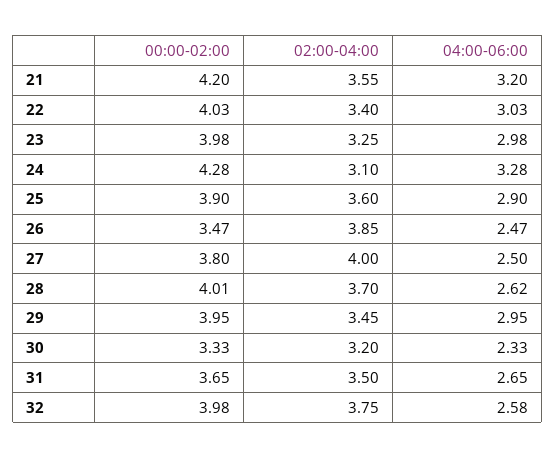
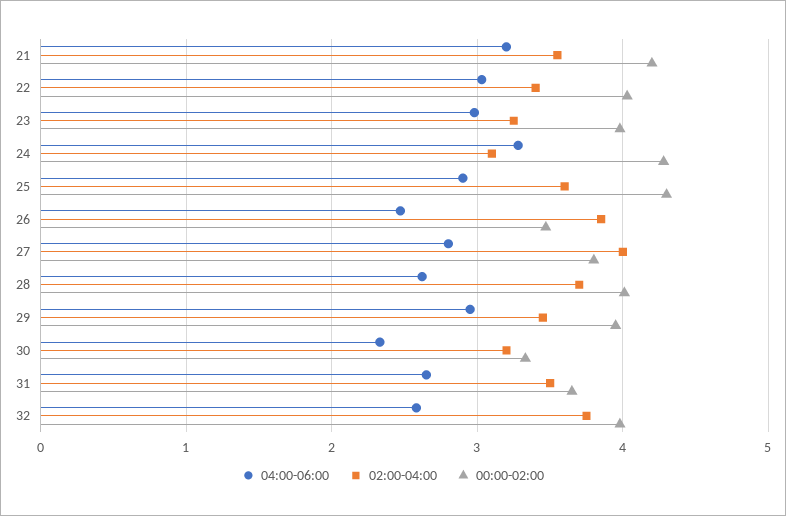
00:00-02:00, 25: 3.9 -> 4.3
04:00-06:00, 27: 2.5 -> 2.8

